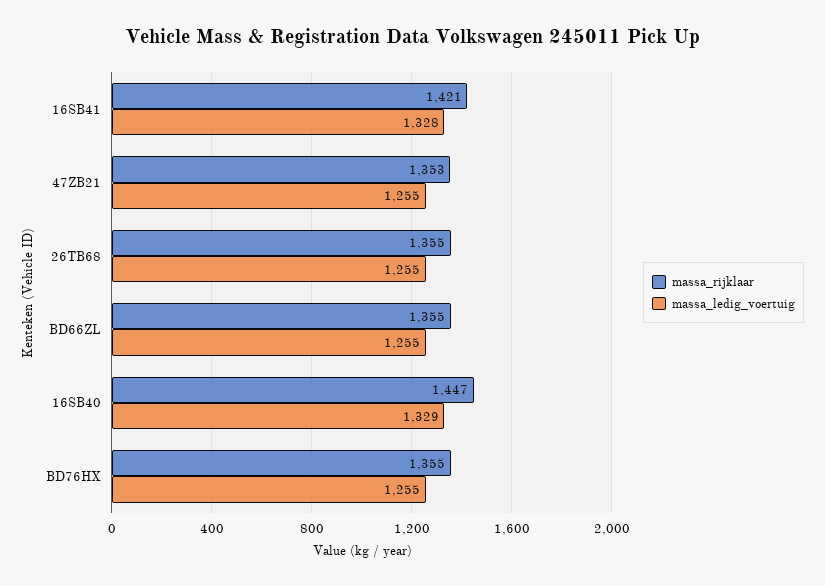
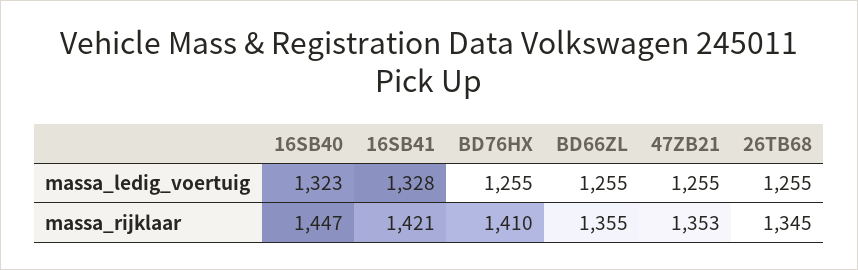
massa_rijklaar, 26TB68: 1355 -> 1345
massa_ledig_voertuig, 16SB40: 1329 -> 1323
massa_rijklaar, BD76HX: 1355 -> 1410

